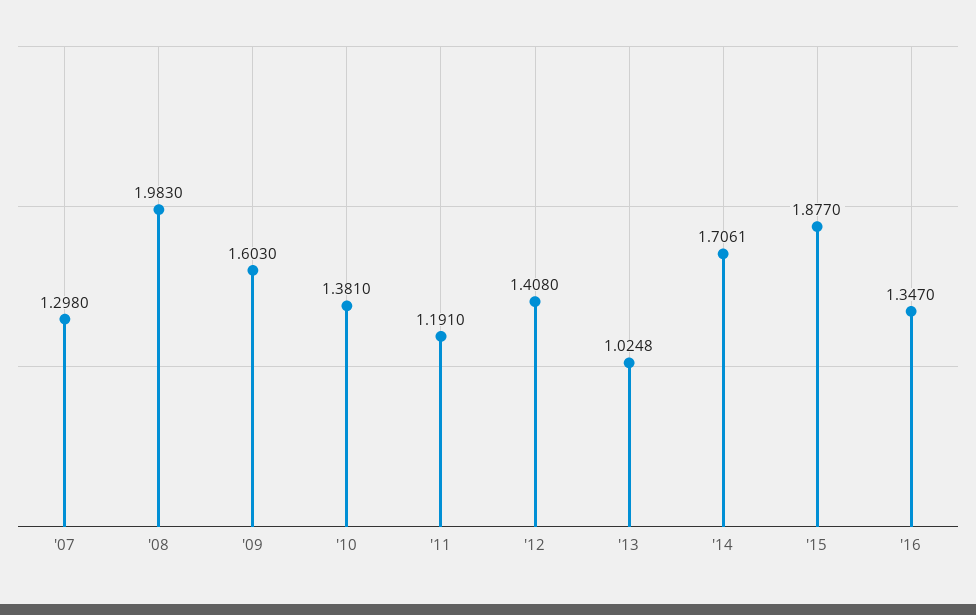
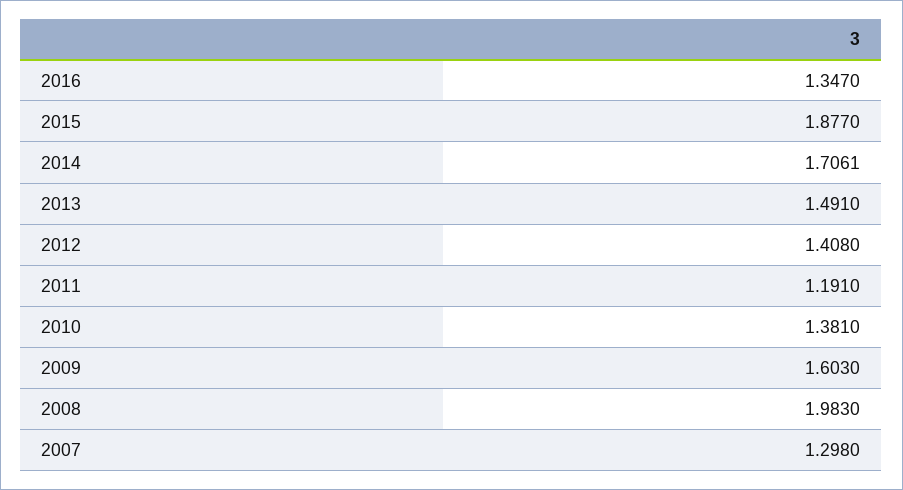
'13: 1.0248 -> 1.491

